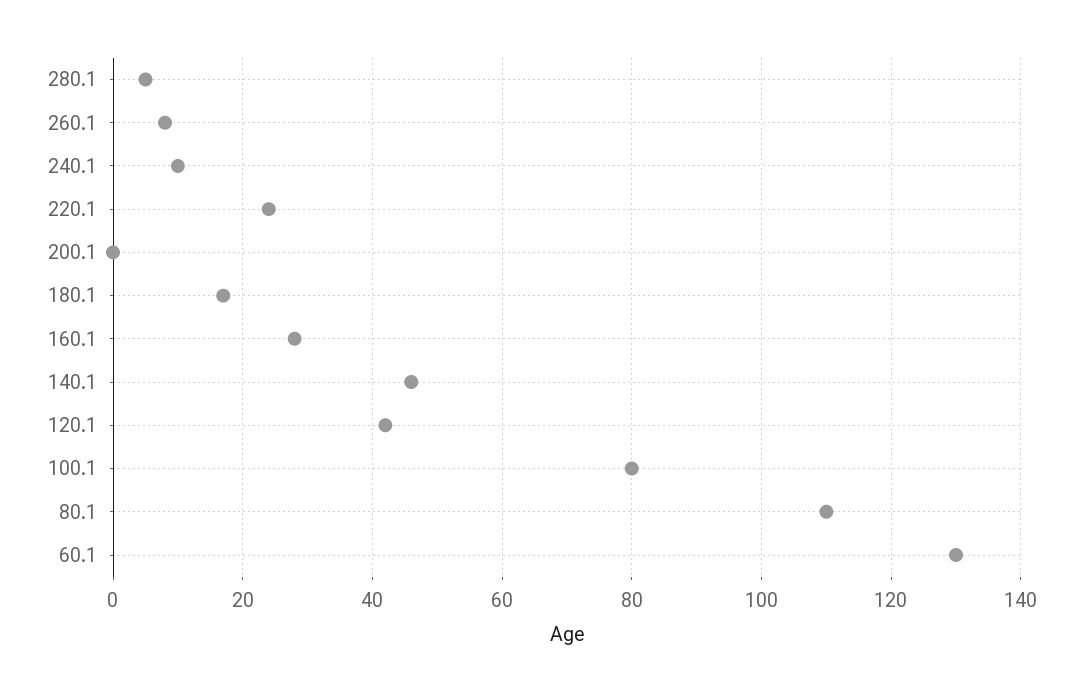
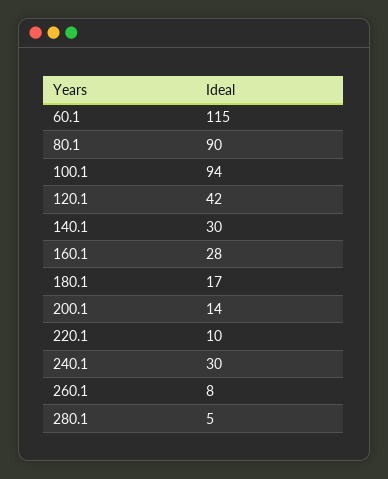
240.1: 10 -> 30
220.1: 25 -> 10
200.1: 0 -> 14
140.1: 45 -> 30
100.1: 80 -> 94
80.1: 110 -> 90
60.1: 130 -> 115

